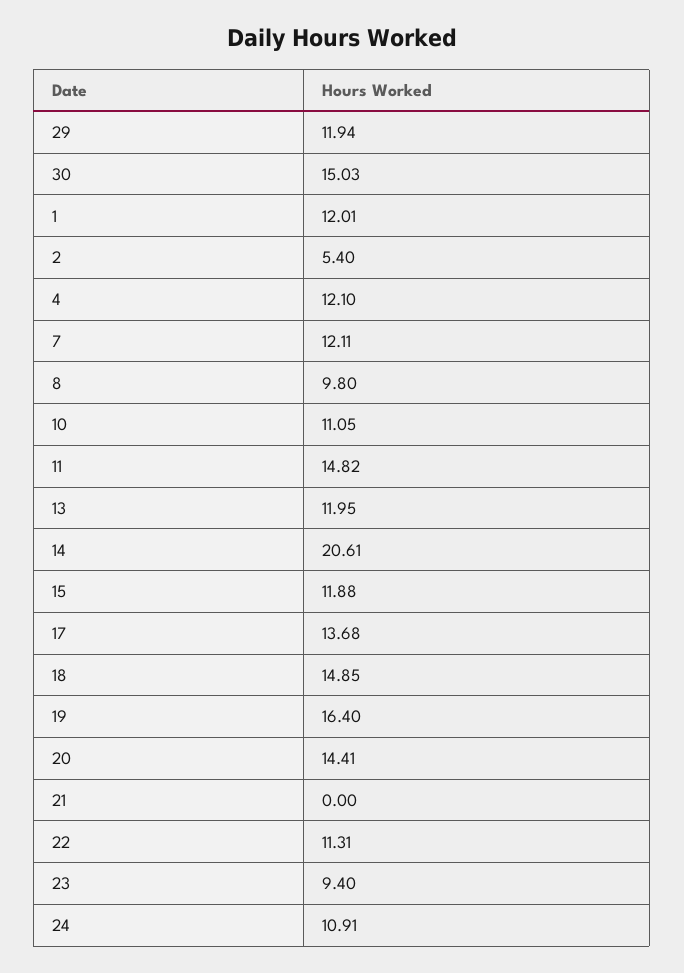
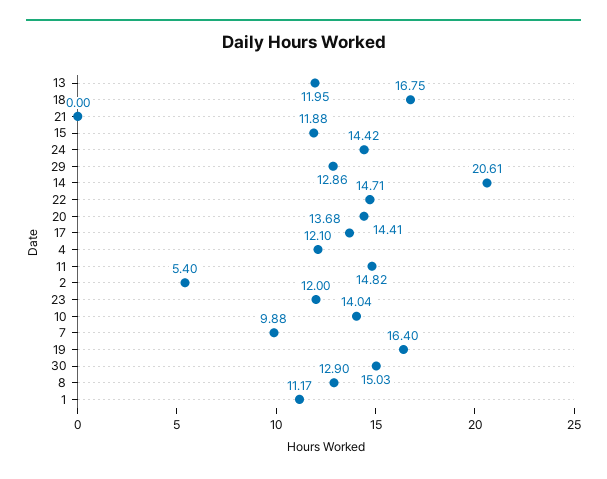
29: 11.94 -> 12.86
1: 12.01 -> 11.17
7: 12.11 -> 9.88
8: 9.8 -> 12.9
10: 11.05 -> 14.04
18: 14.85 -> 16.75
22: 11.31 -> 14.71
23: 9.4 -> 12
24: 10.91 -> 14.42

